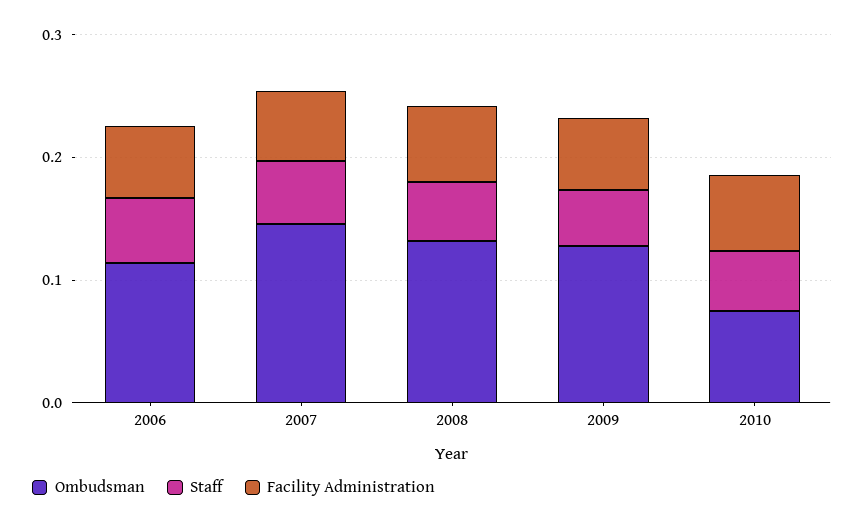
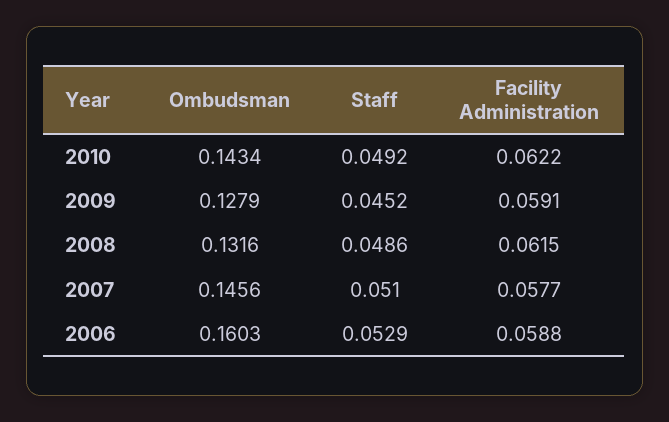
Ombudsman, 2006: 0.12 -> 0.1603
Ombudsman, 2010: 0.08 -> 0.1434

